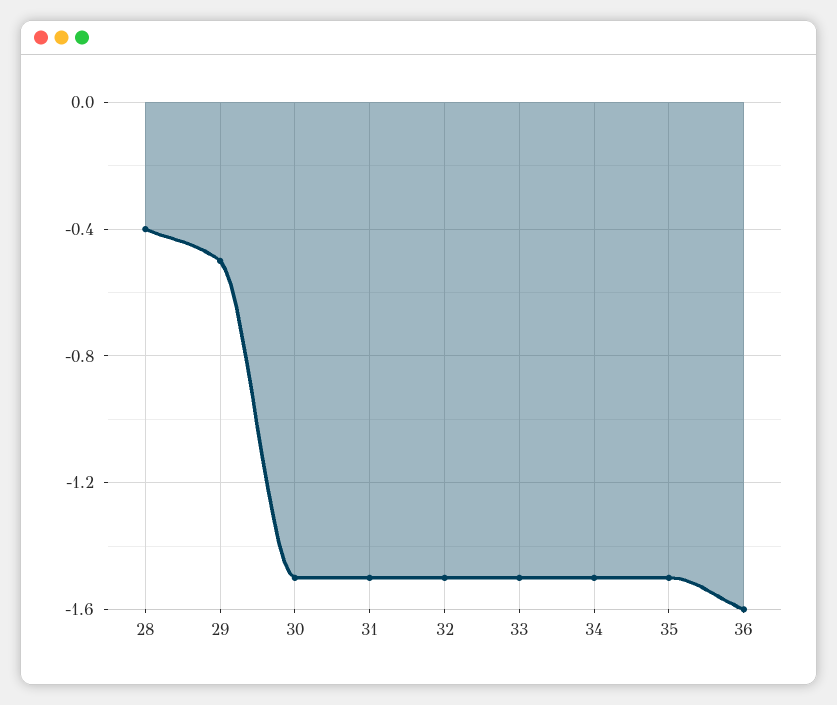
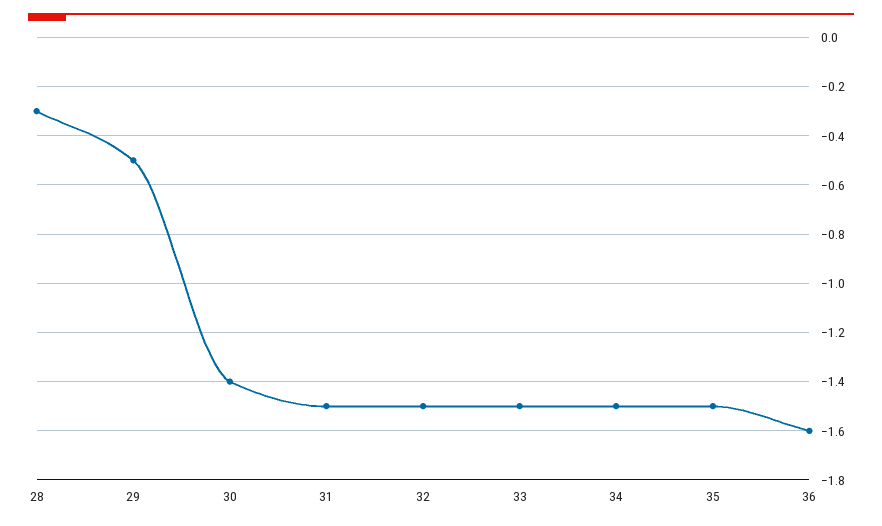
28: -0.4 -> -0.3
30: -1.5 -> -1.4

